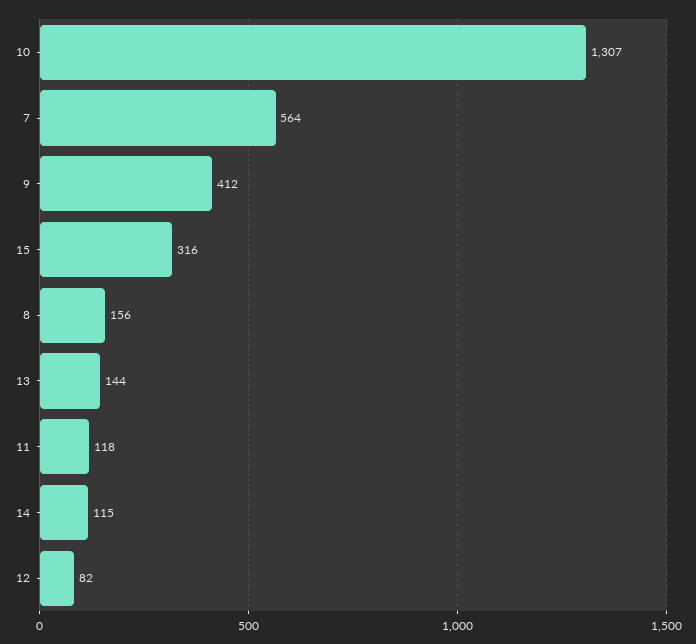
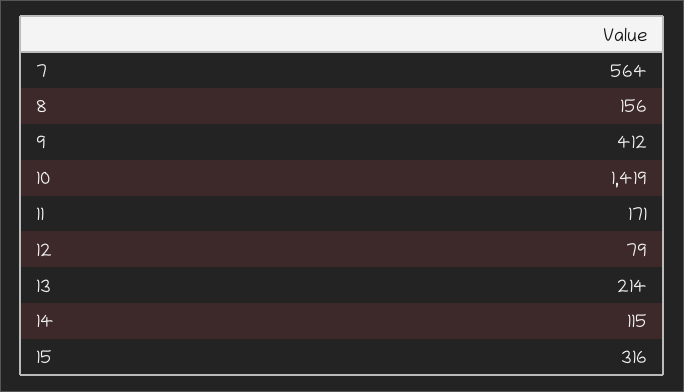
10: 1307 -> 1419
13: 144 -> 214
11: 118 -> 171
12: 82 -> 79

